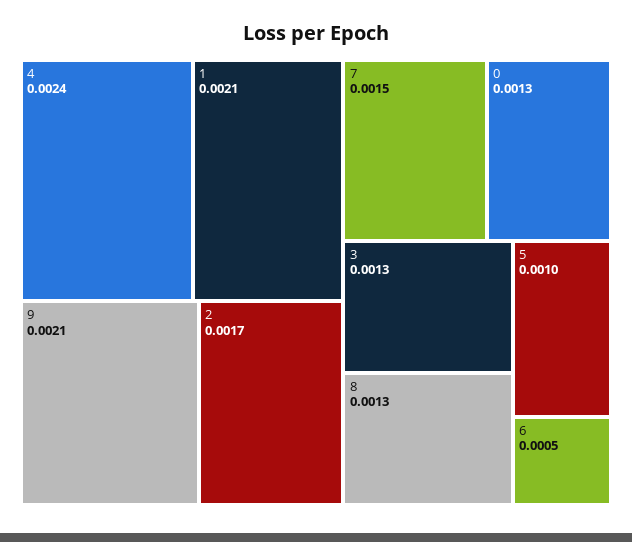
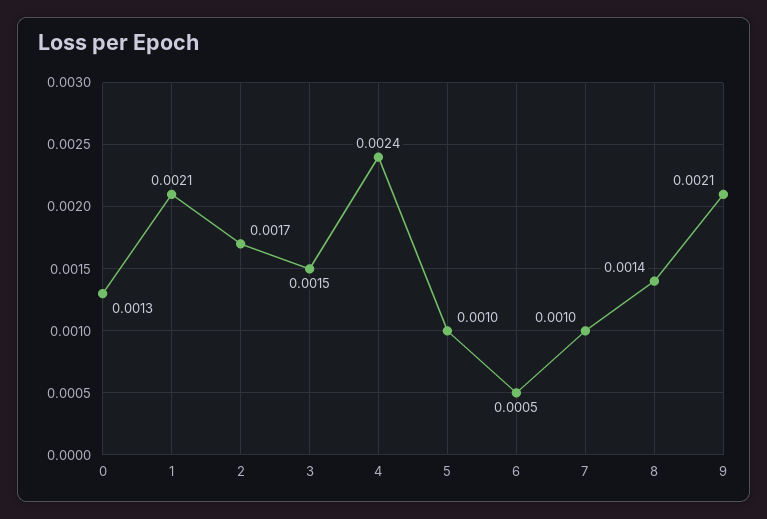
7: 0.0015 -> 0.001
3: 0.0013 -> 0.0015
8: 0.0013 -> 0.0014

